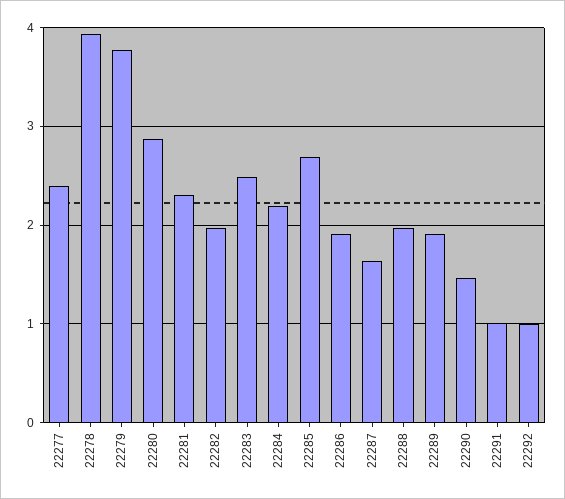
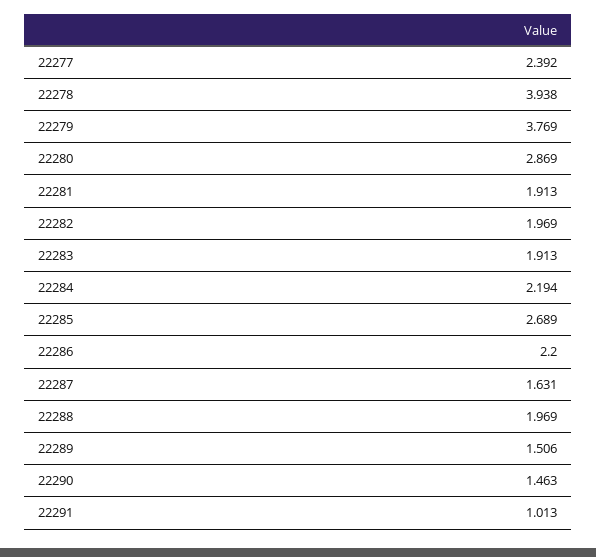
22281: 2.3 -> 1.913
22283: 2.5 -> 1.913
22286: 1.9 -> 2.2
22289: 1.9 -> 1.506
22292: 1 -> none

